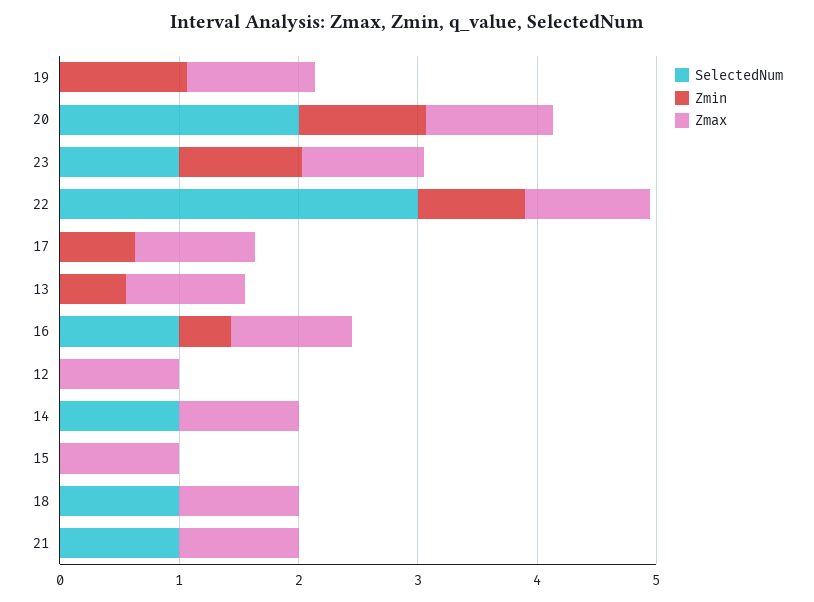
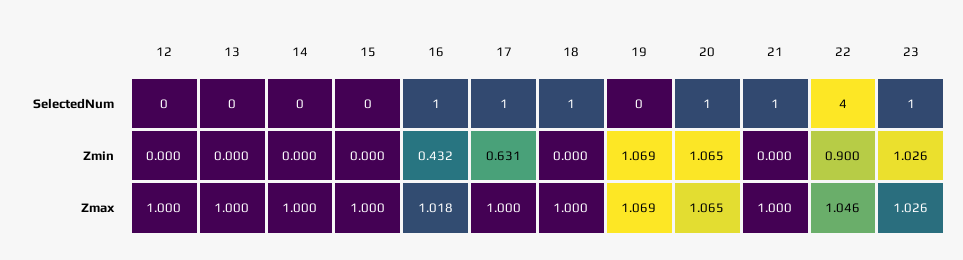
SelectedNum, 20: 2 -> 1
SelectedNum, 22: 3 -> 4
SelectedNum, 17: 0 -> 1
Zmin, 13: 0.6 -> 0
SelectedNum, 14: 1 -> 0

